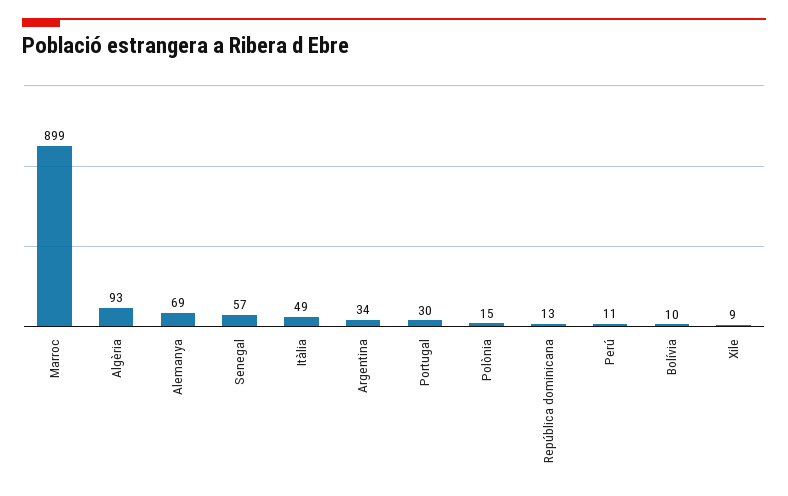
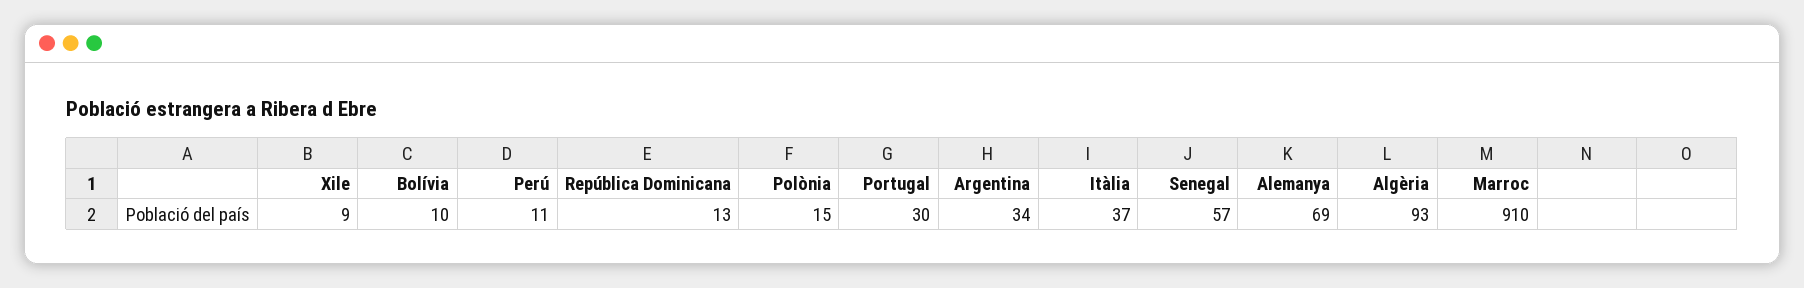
Marroc: 899 -> 910
Itàlia: 49 -> 37

